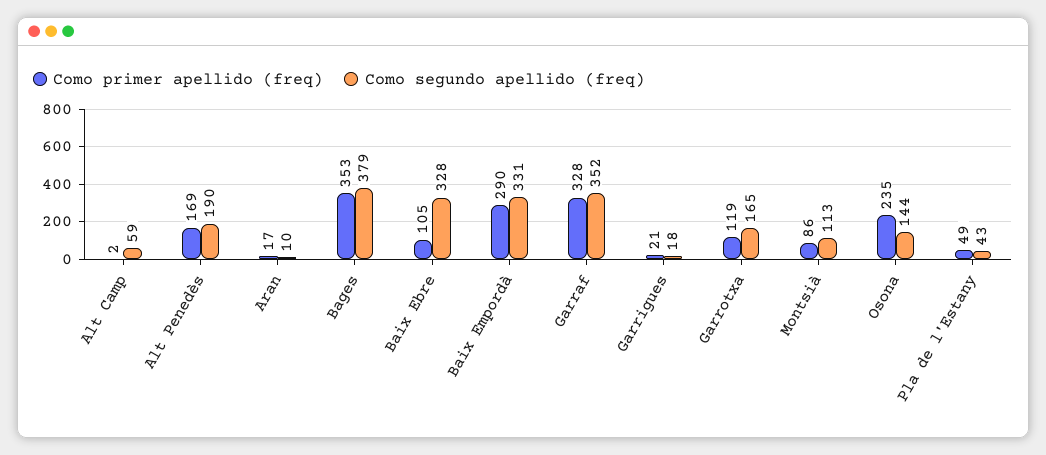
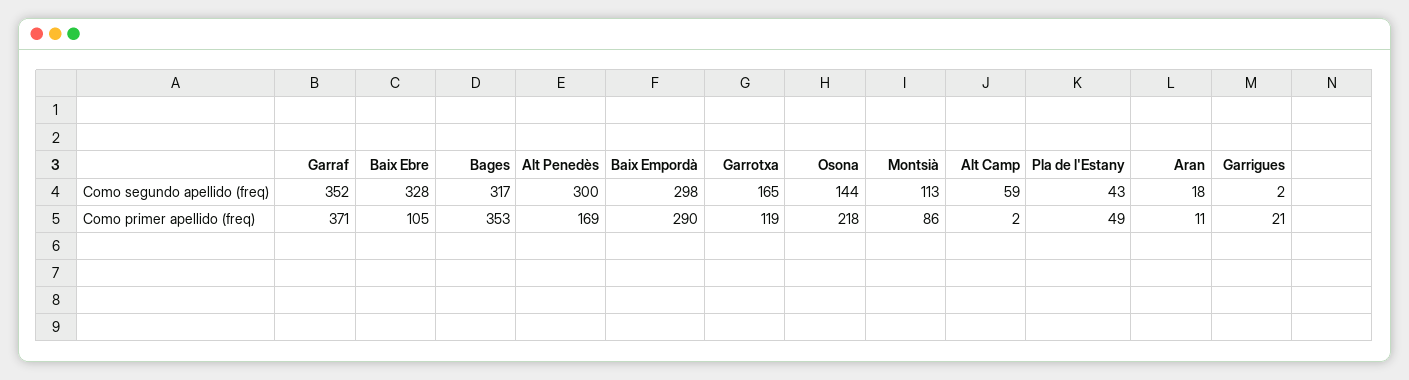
Como segundo apellido (freq), Alt Penedès: 190 -> 300
Como primer apellido (freq), Aran: 17 -> 11
Como segundo apellido (freq), Aran: 10 -> 18
Como segundo apellido (freq), Bages: 379 -> 317
Como segundo apellido (freq), Baix Empordà: 331 -> 298
Como primer apellido (freq), Garraf: 328 -> 371
Como segundo apellido (freq), Garrigues: 18 -> 2
Como primer apellido (freq), Osona: 235 -> 218

